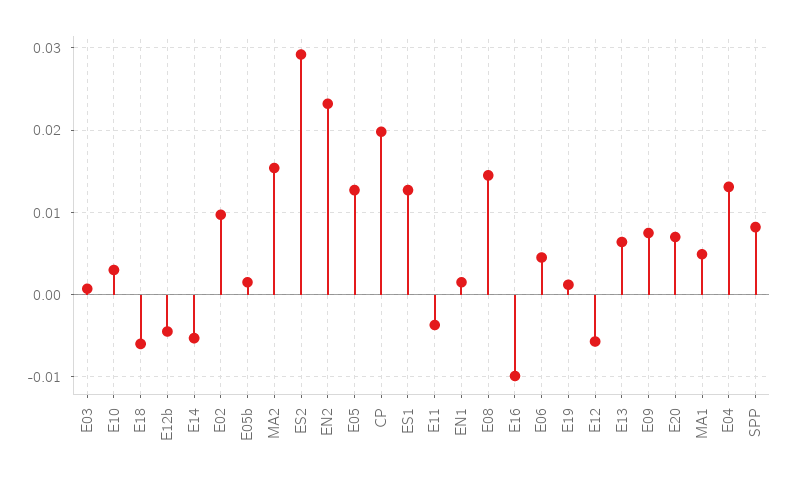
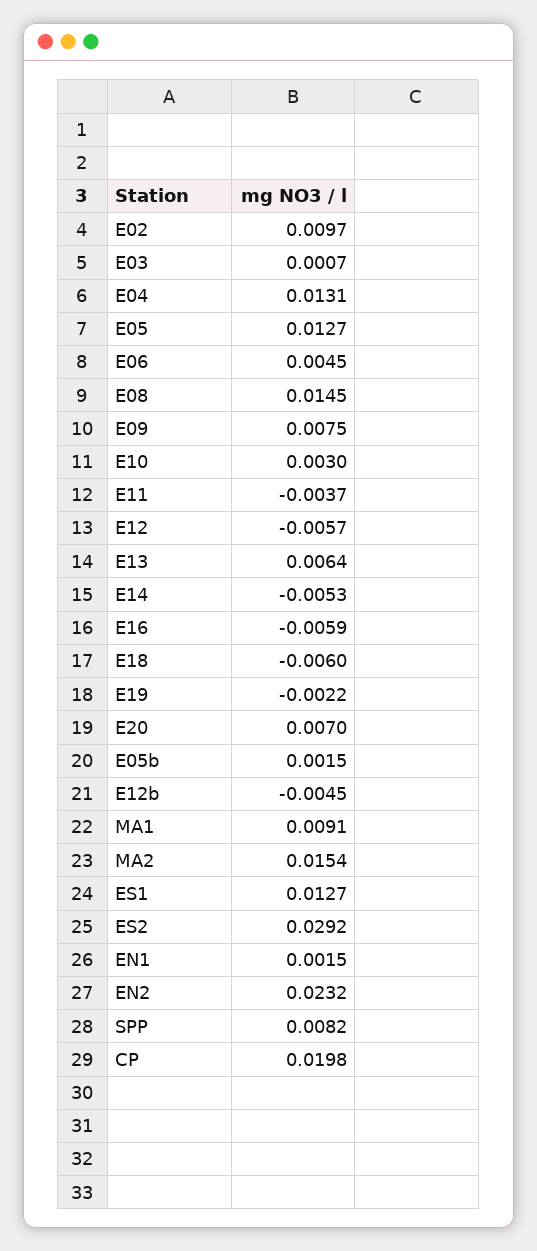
E16: -0.01 -> -0.0059
E19: 0.001 -> -0.0022
MA1: 0.005 -> 0.0091

